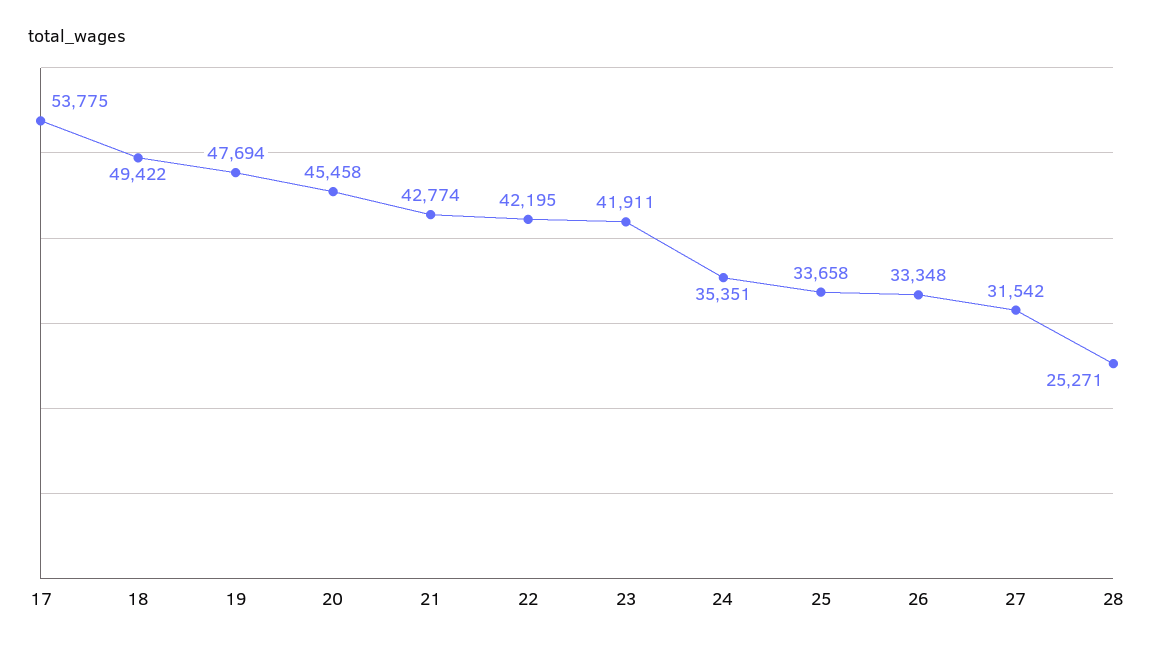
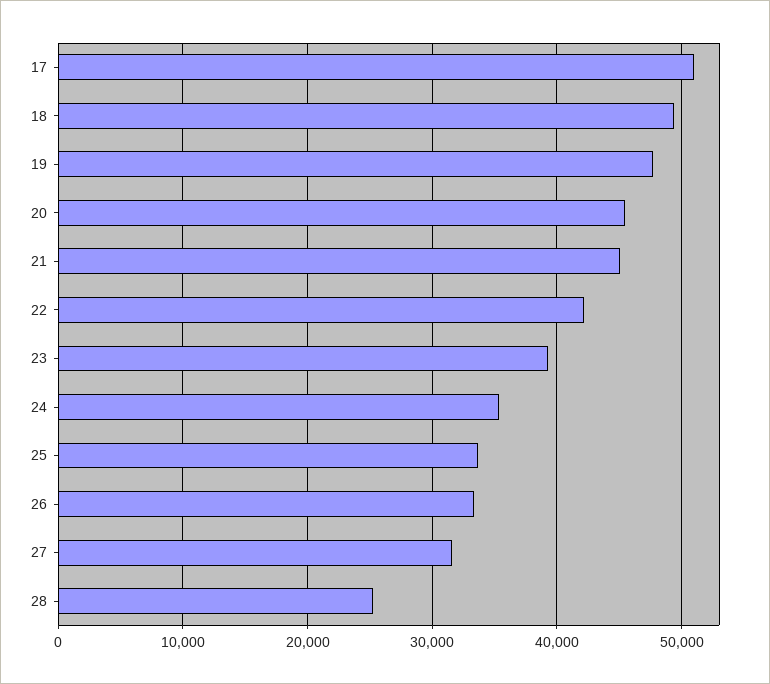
17: 53775 -> 51000
21: 42774 -> 45000
23: 41911 -> 39000

